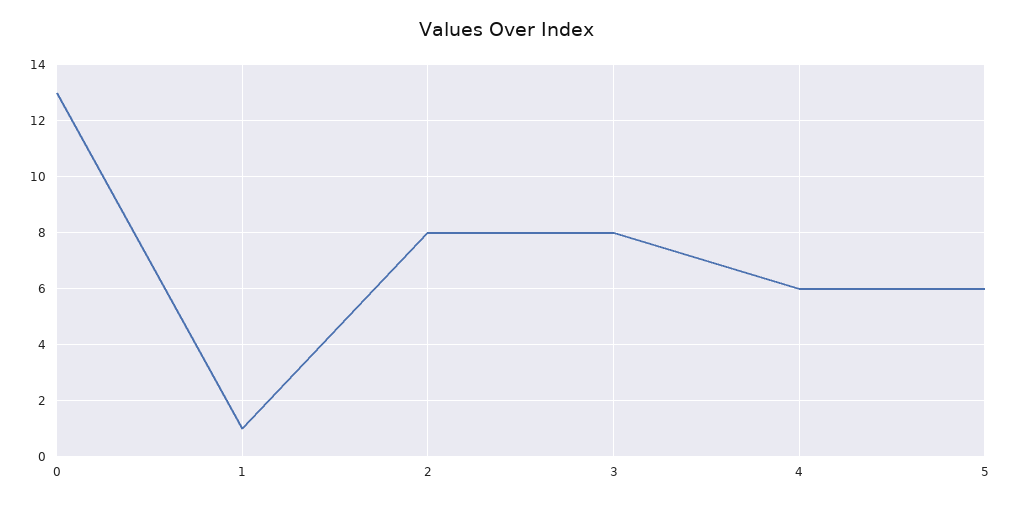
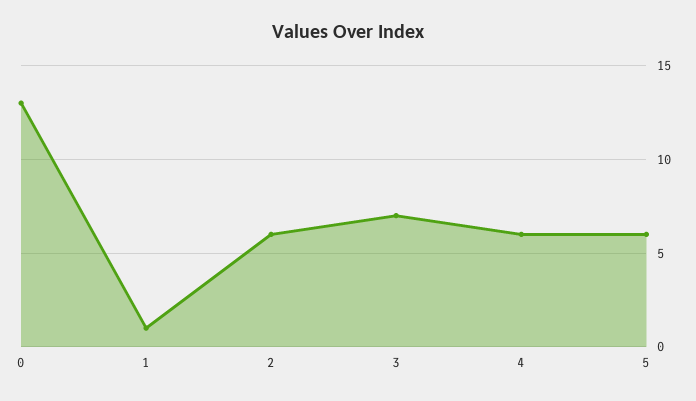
2: 8 -> 6
3: 8 -> 7

